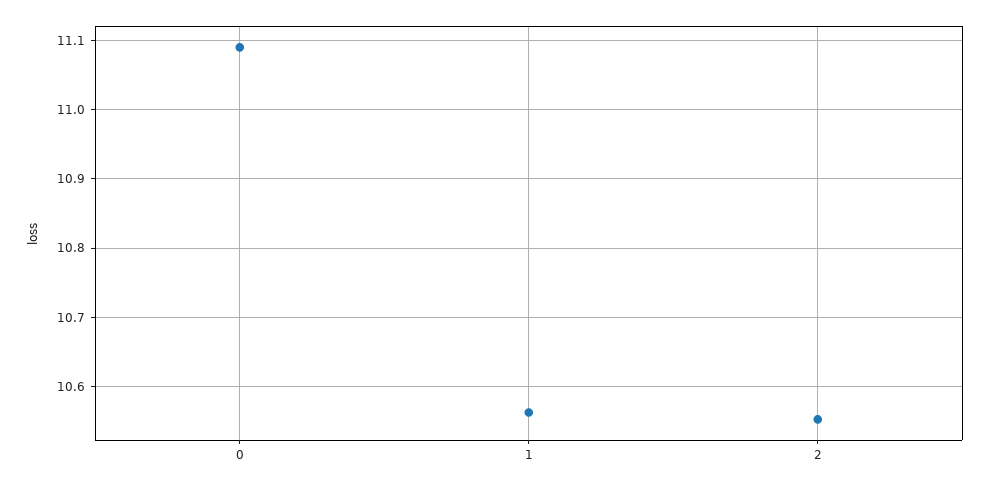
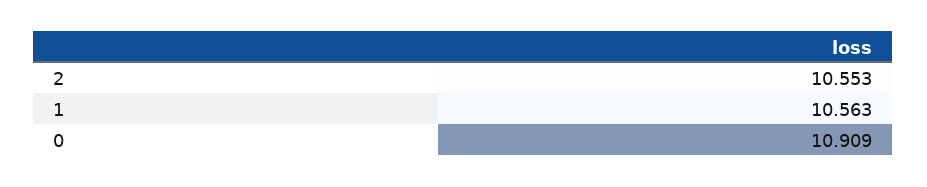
0: 11.09 -> 10.909

